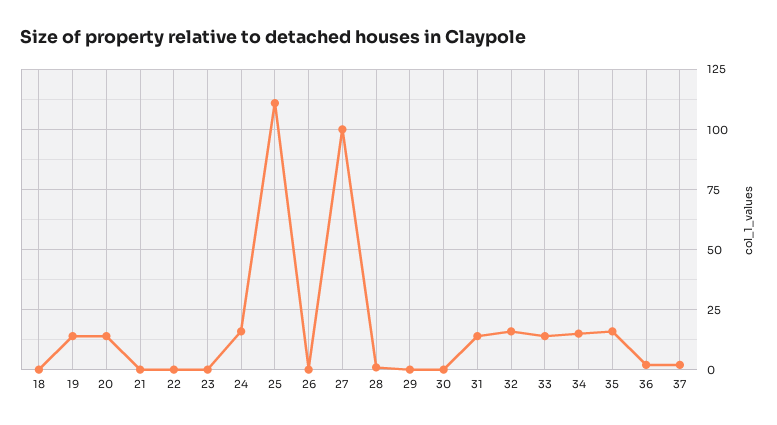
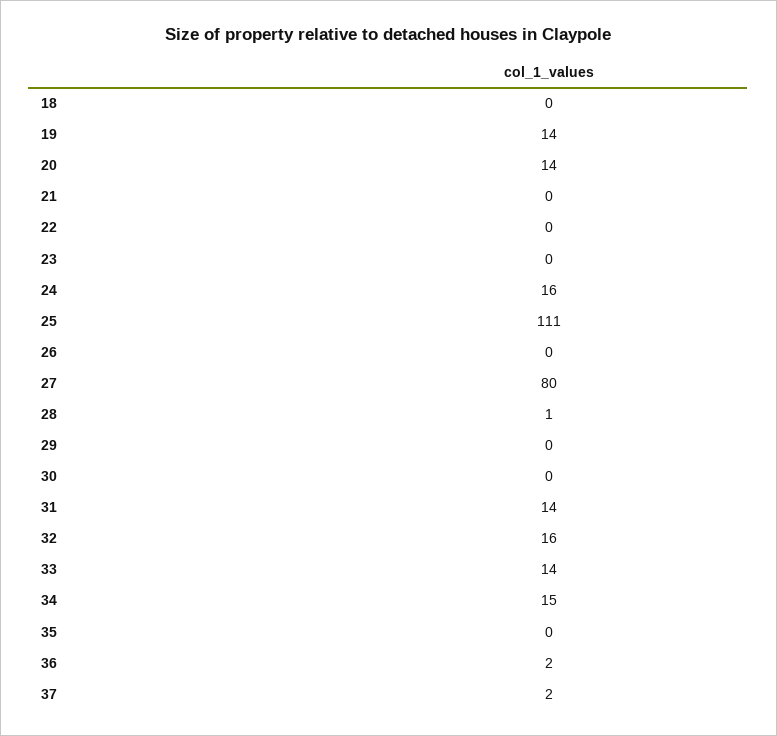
27: 100 -> 80
35: 15 -> 0

